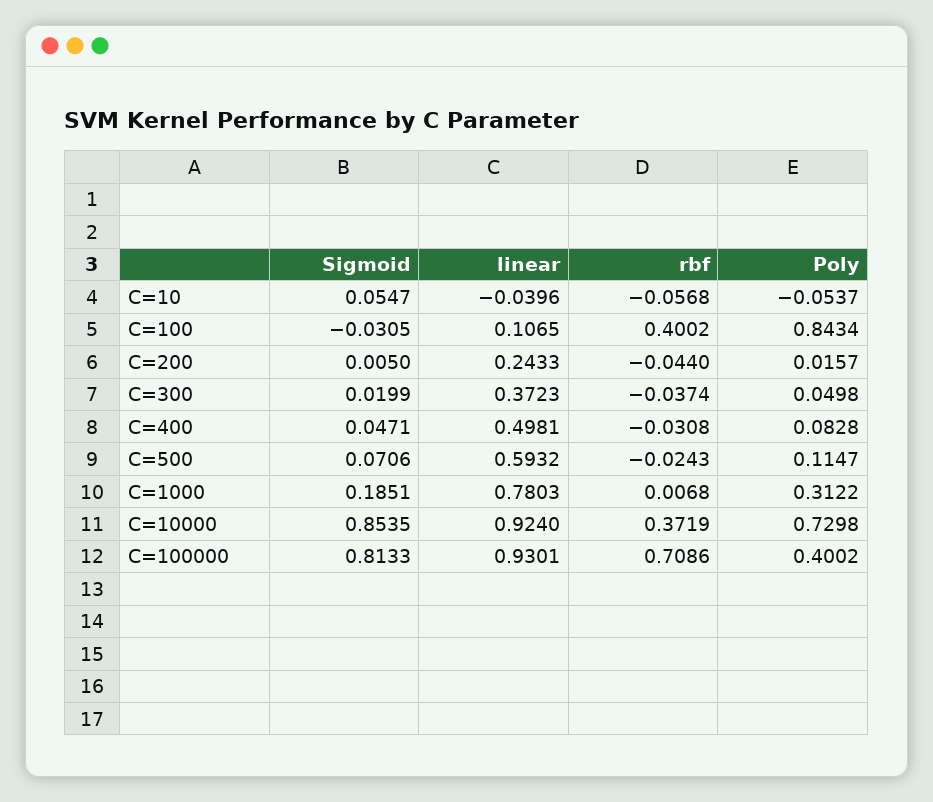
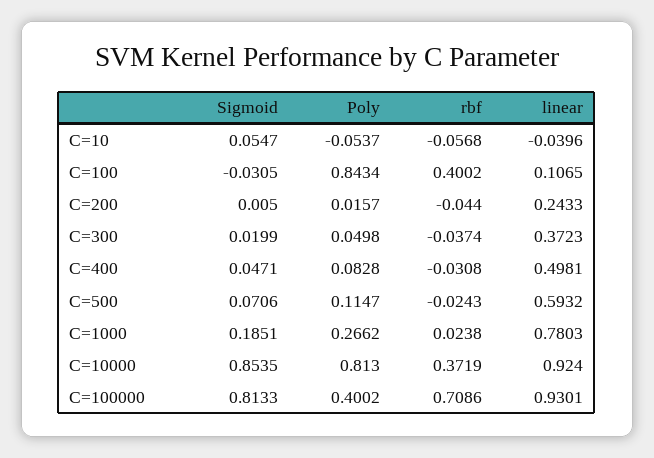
rbf, C=1000: 0.0068 -> 0.0238
Poly, C=1000: 0.3122 -> 0.2662
Poly, C=10000: 0.7298 -> 0.813

